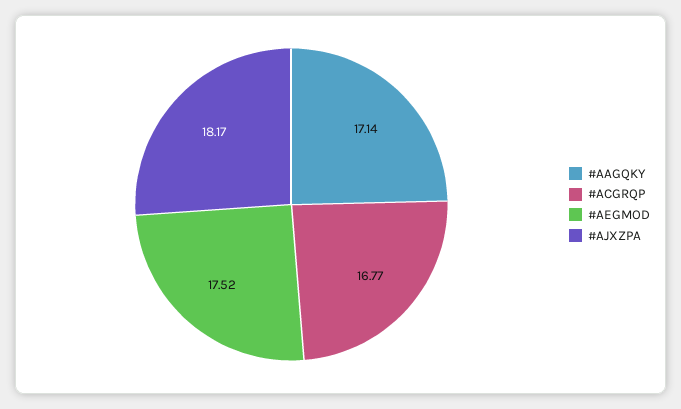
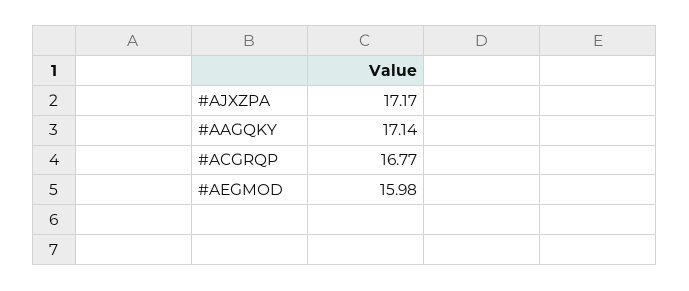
#AEGMOD: 17.52 -> 15.98
#AJXZPA: 18.17 -> 17.17

